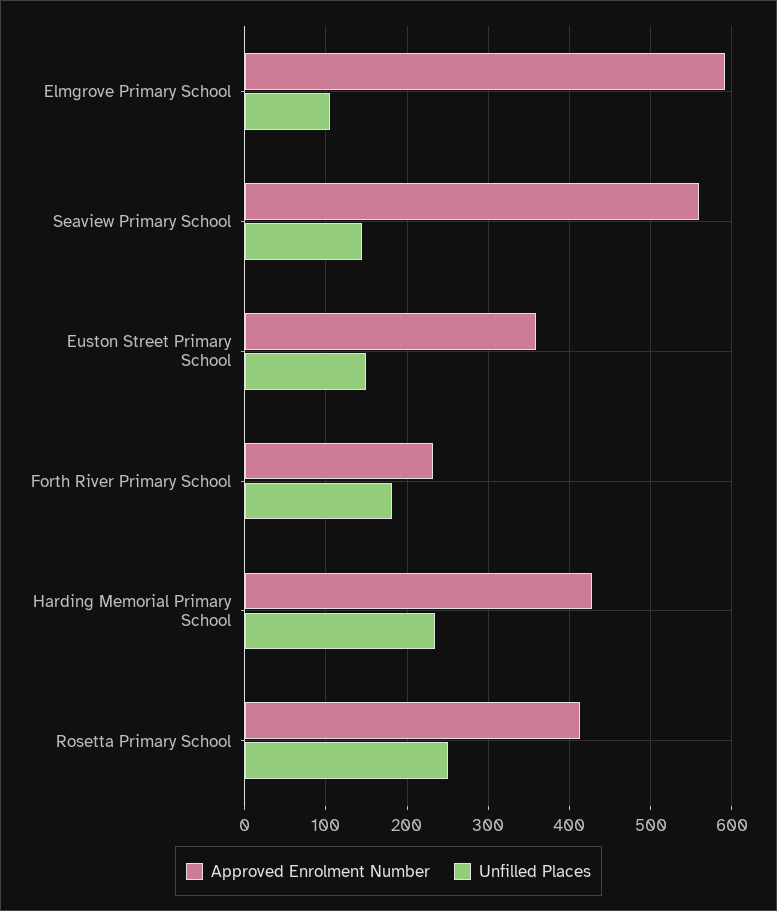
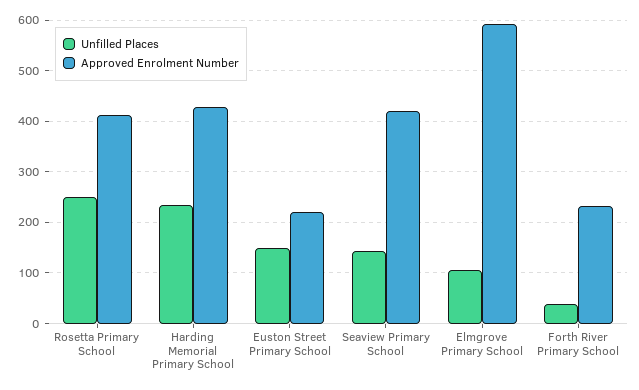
Approved Enrolment Number, Seaview Primary School: 560 -> 420
Approved Enrolment Number, Euston Street Primary School: 360 -> 220
Unfilled Places, Forth River Primary School: 180 -> 40

